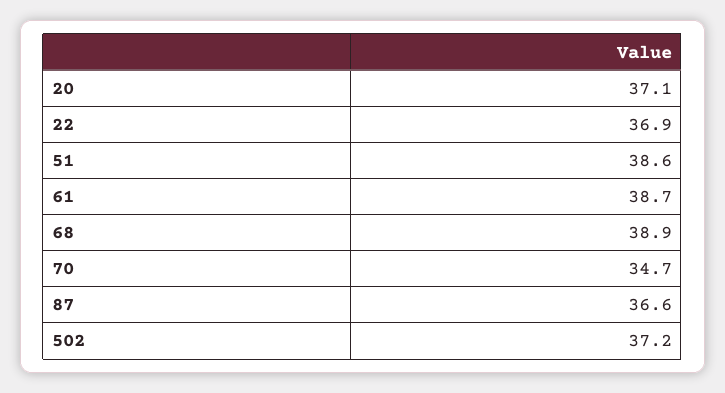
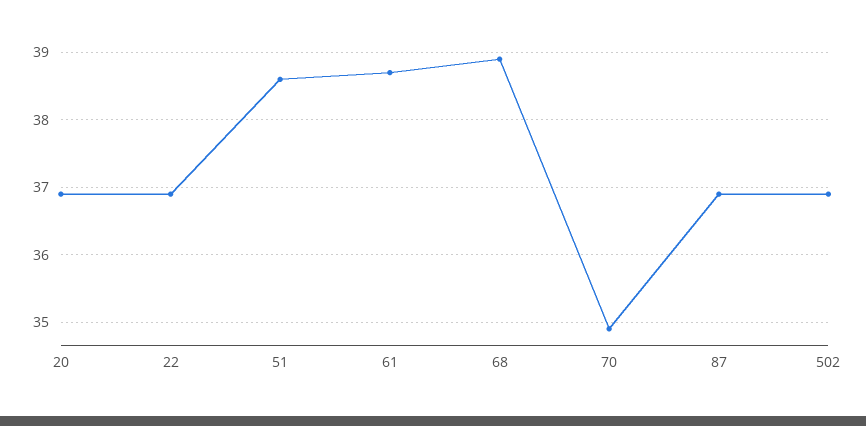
20: 37.1 -> 36.9
70: 34.7 -> 34.9
87: 36.6 -> 36.9
502: 37.2 -> 36.9

